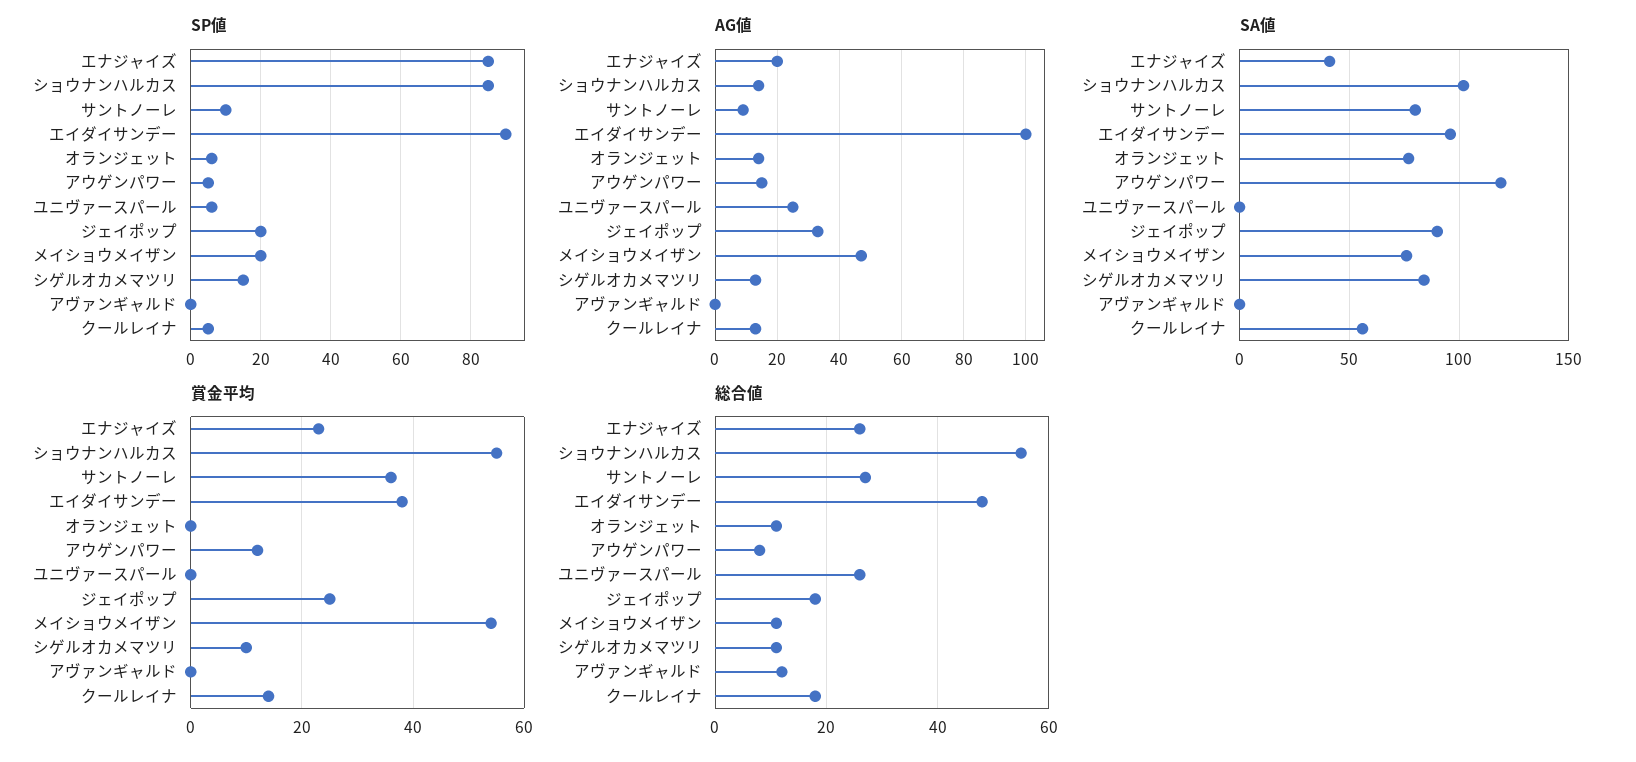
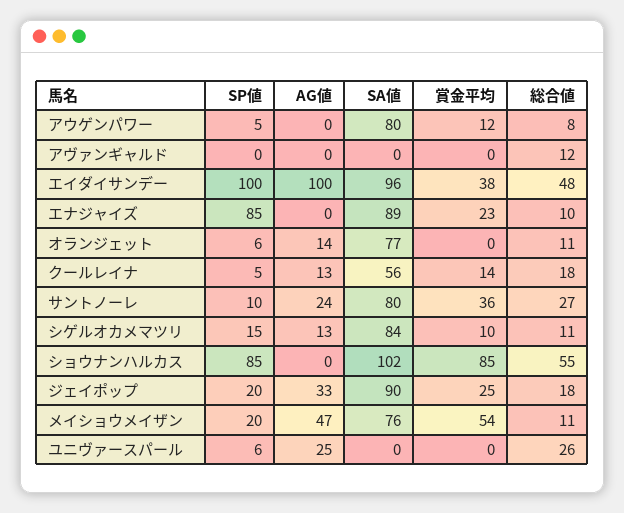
SP値, エイダイサンデー: 90 -> 100
AG値, エナジャイズ: 20 -> 0
AG値, ショウナンハルカス: 15 -> 0
AG値, サントノーレ: 10 -> 24
AG値, アウゲンパワー: 15 -> 0
SA値, エナジャイズ: 40 -> 89
SA値, アウゲンパワー: 120 -> 80
賞金平均, ショウナンハルカス: 55 -> 85
総合値, エナジャイズ: 25 -> 10

